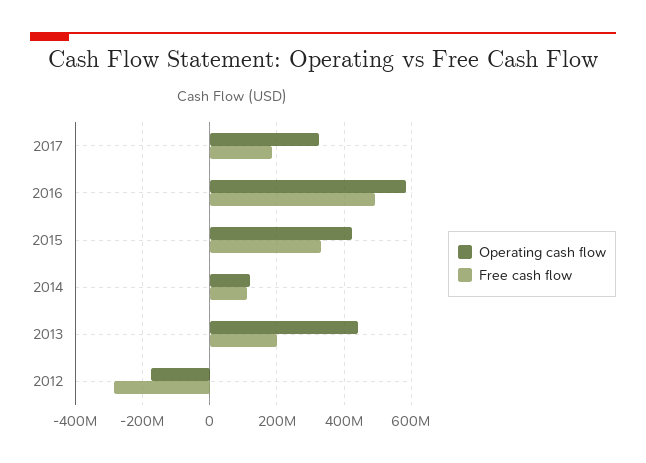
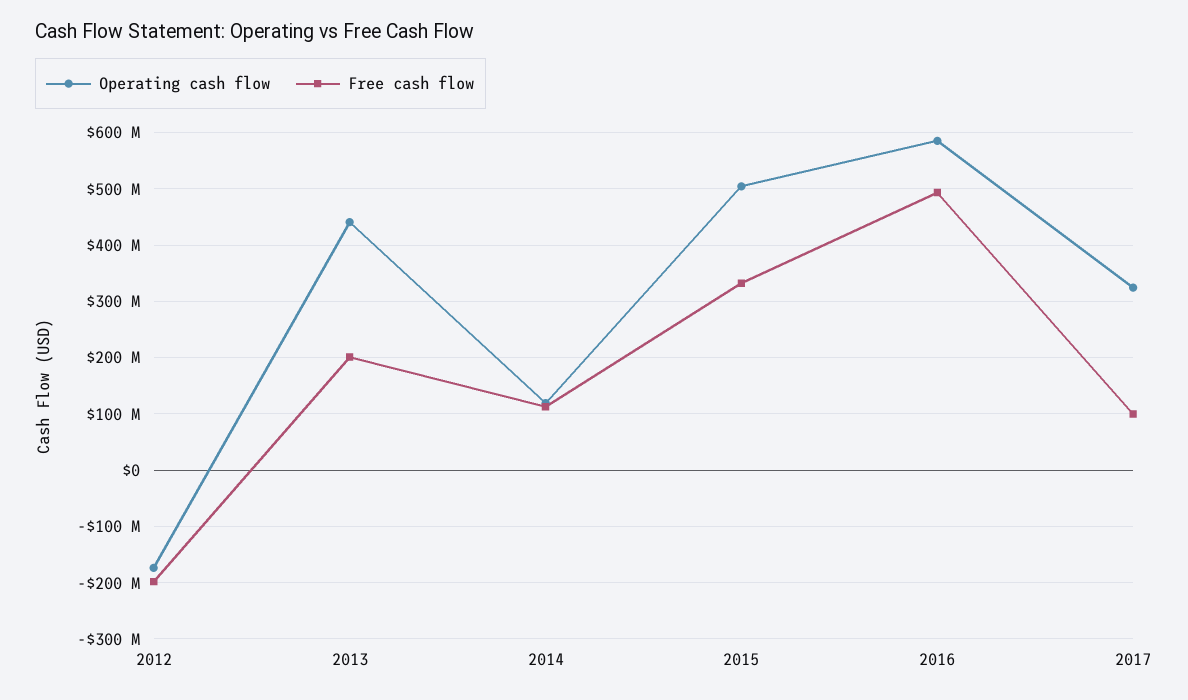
Free cash flow, 2017: 180000000 -> 100000000
Operating cash flow, 2015: 420000000 -> 500000000
Free cash flow, 2012: -280000000 -> -200000000

